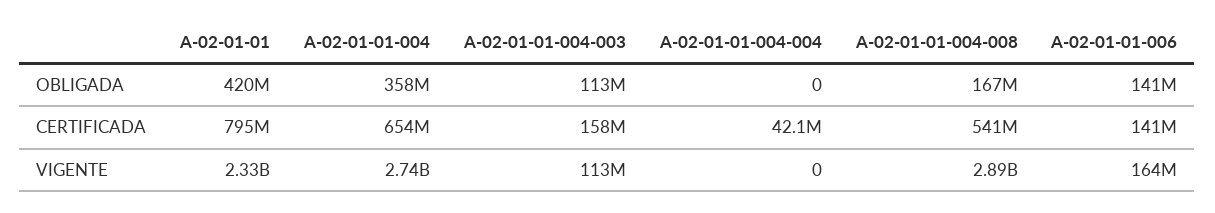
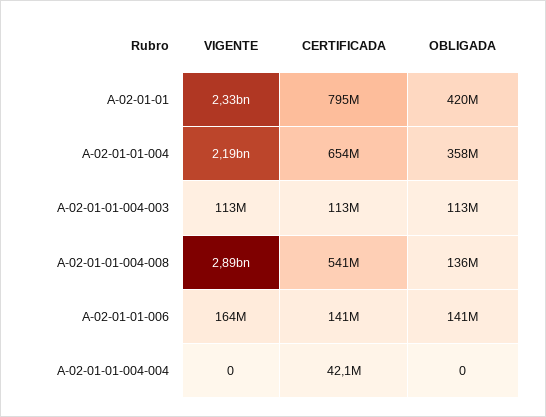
A-02-01-01-004-008, OBLIGADA: 167000000 -> 136000000
A-02-01-01-004-003, CERTIFICADA: 158000000 -> 113000000
A-02-01-01-004, VIGENTE: 2740000000 -> 2190000000

